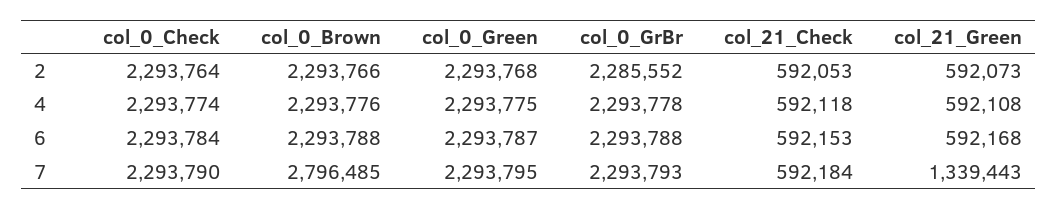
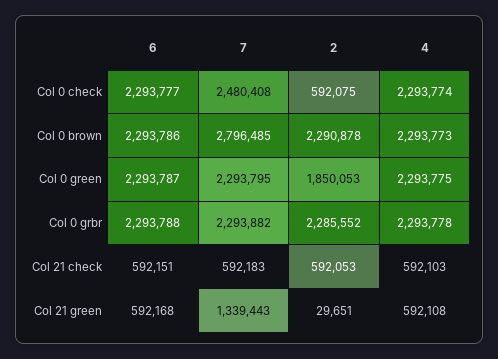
col_0_Check, 2: 2293764 -> 592075
col_0_Brown, 2: 2293766 -> 2290878
col_0_Green, 2: 2293768 -> 1850053
col_21_Green, 2: 592073 -> 29651
col_0_Brown, 4: 2293776 -> 2293773
col_21_Check, 4: 592118 -> 592103
col_0_Check, 6: 2293784 -> 2293777
col_0_Brown, 6: 2293788 -> 2293786
col_21_Check, 6: 592153 -> 592151
col_0_Check, 7: 2293790 -> 2480408
col_0_GrBr, 7: 2293793 -> 2293882
col_21_Check, 7: 592184 -> 592183

